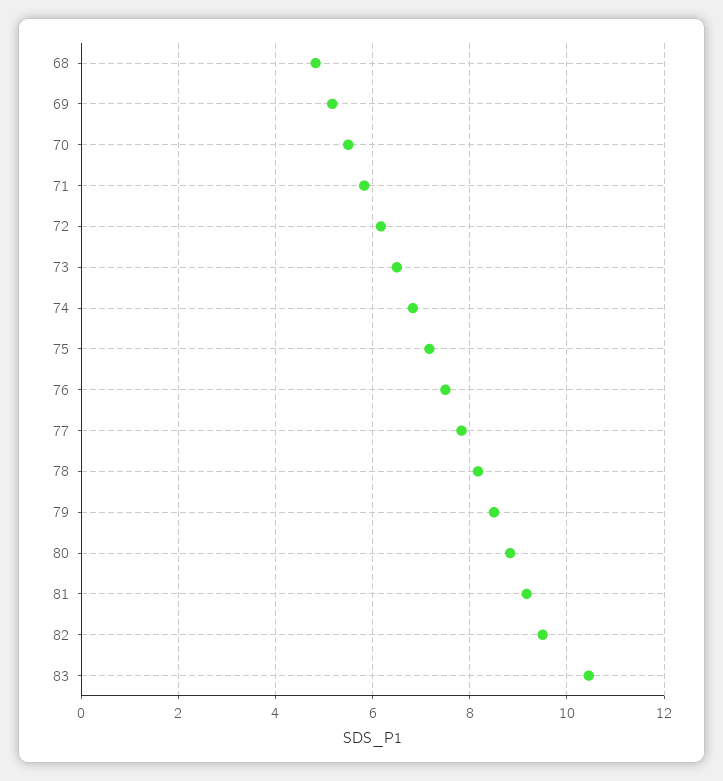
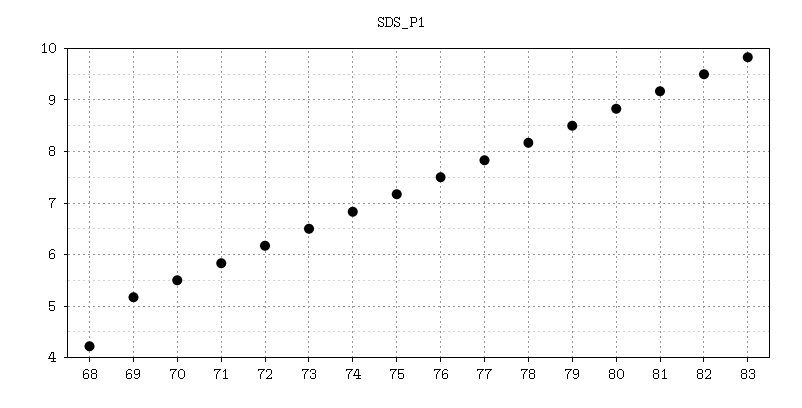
68: 4.8 -> 4.2
83: 10.4 -> 9.8

